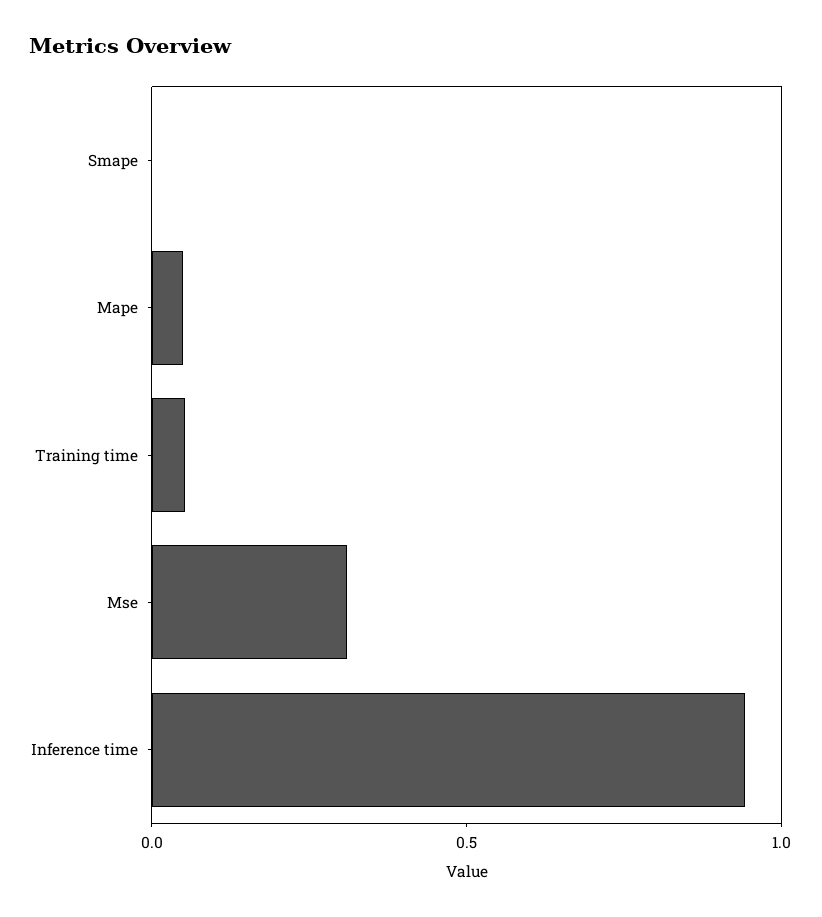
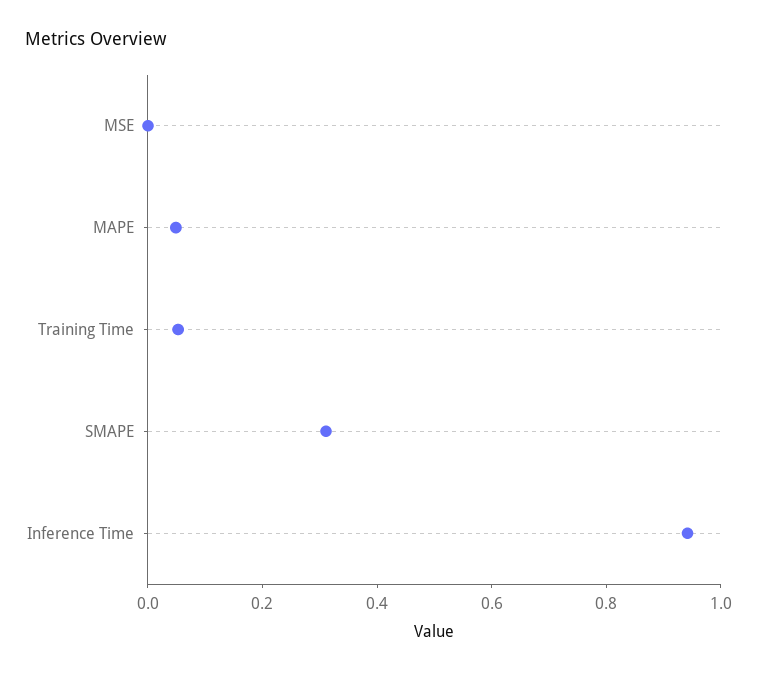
Smape: 0 -> 0.3
Mse: 0.3 -> 0

